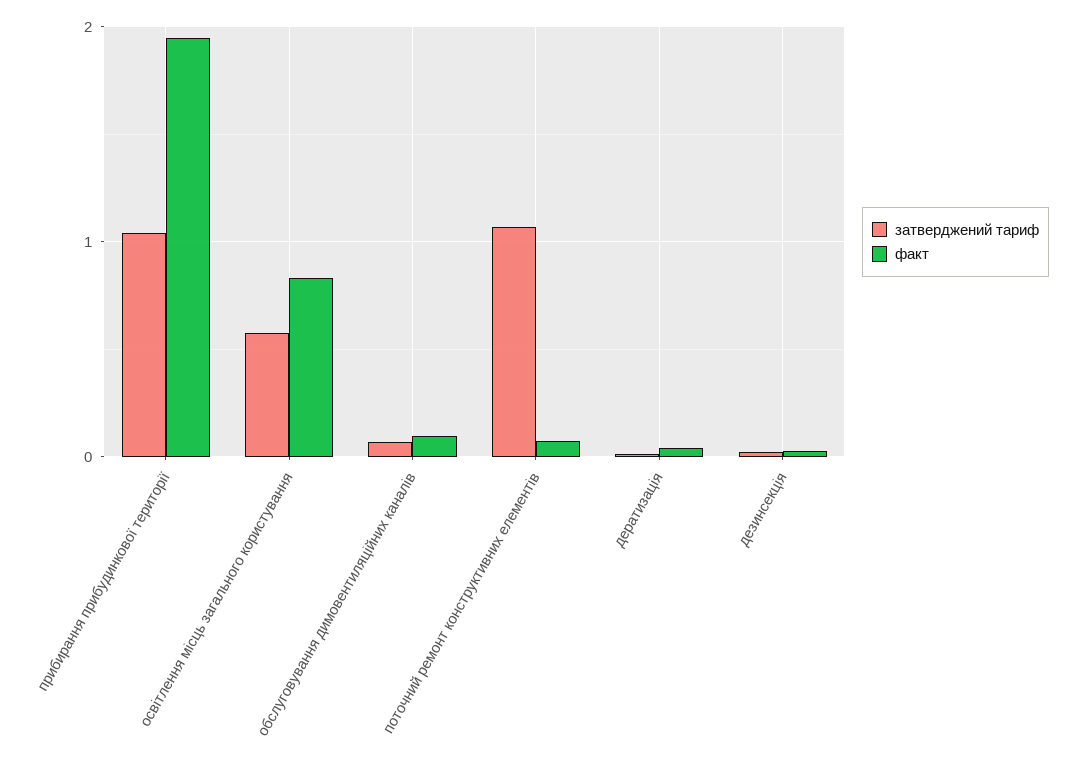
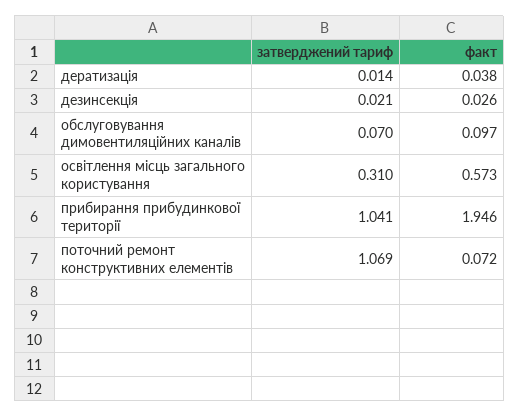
затверджений тариф, освітлення місць загального користування: 0.6 -> 0.31
факт, освітлення місць загального користування: 0.8 -> 0.573

